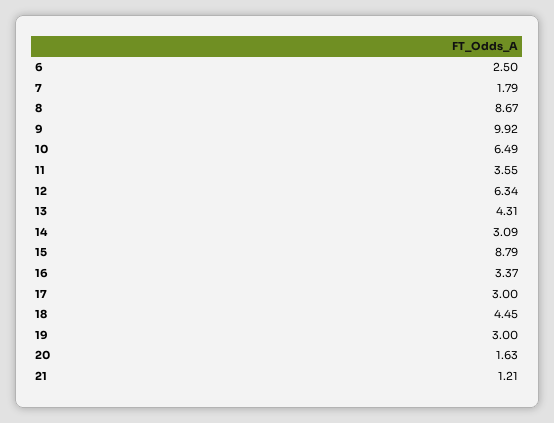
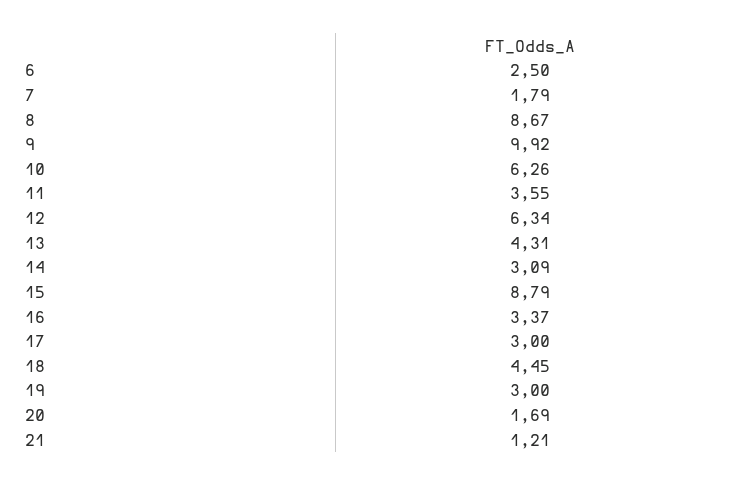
10: 6.49 -> 6.26
20: 1.63 -> 1.69

